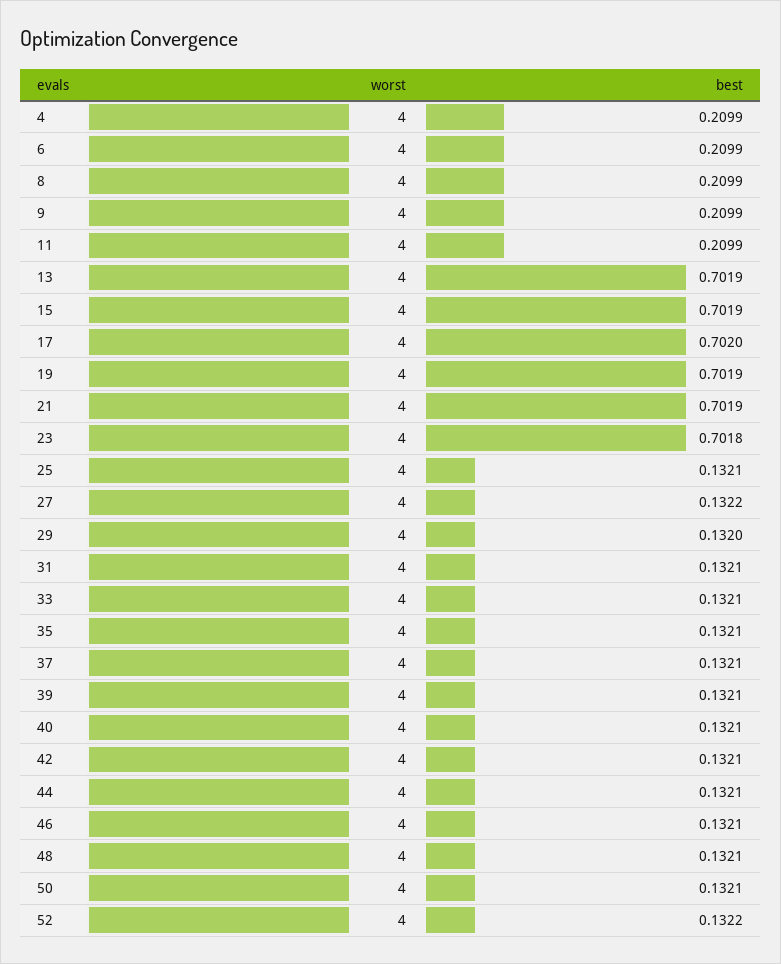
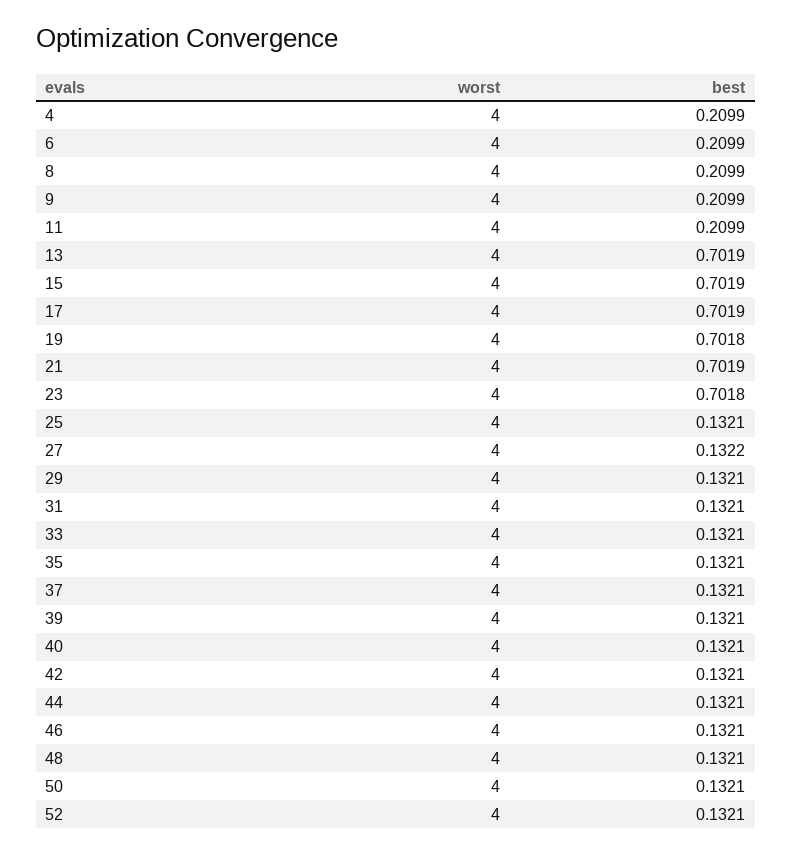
best, 17: 0.702 -> 0.7019
best, 19: 0.7019 -> 0.7018
best, 29: 0.132 -> 0.1321
best, 52: 0.1322 -> 0.1321

